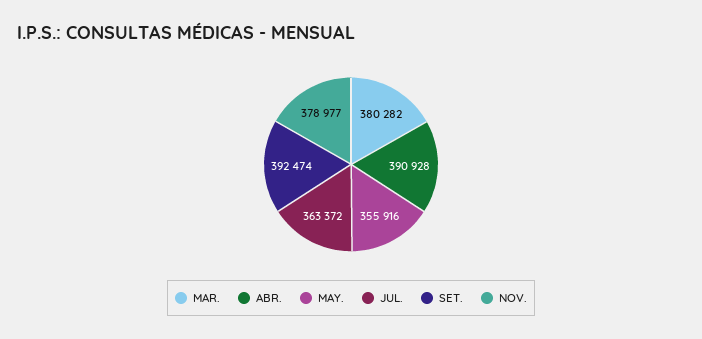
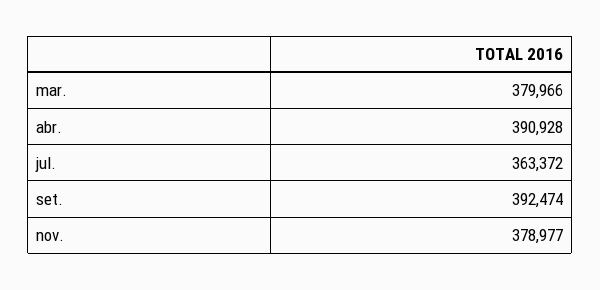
MAR.: 380282 -> 379966
MAY.: 355916 -> none

